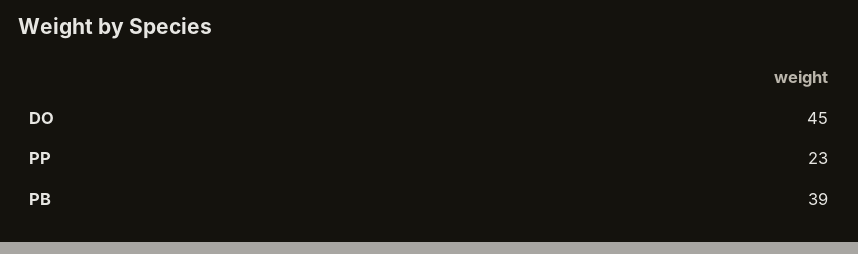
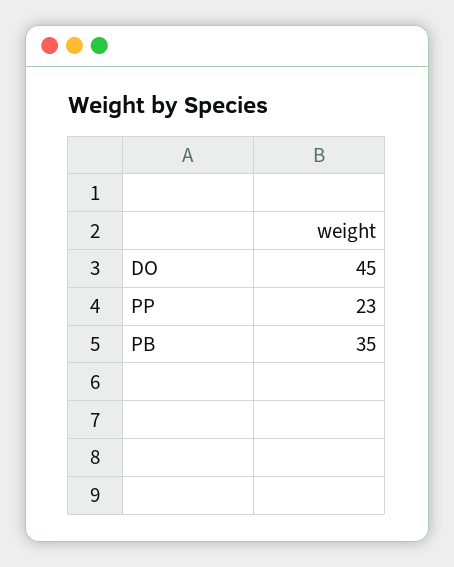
PB: 39 -> 35

